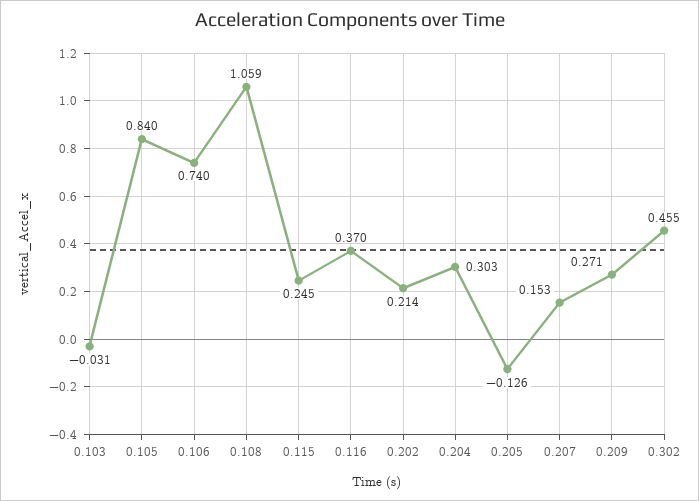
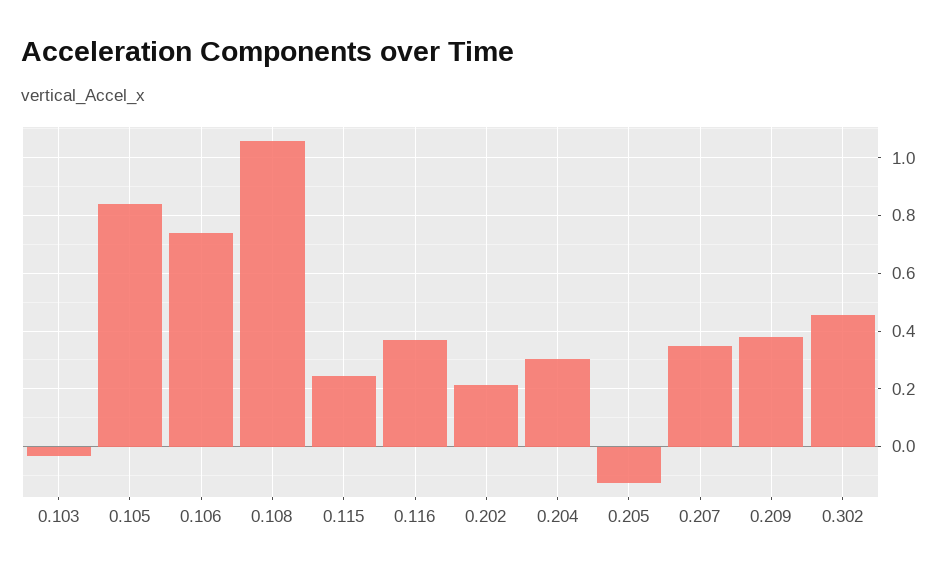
0.207: 0.153 -> 0.35
0.209: 0.271 -> 0.375

